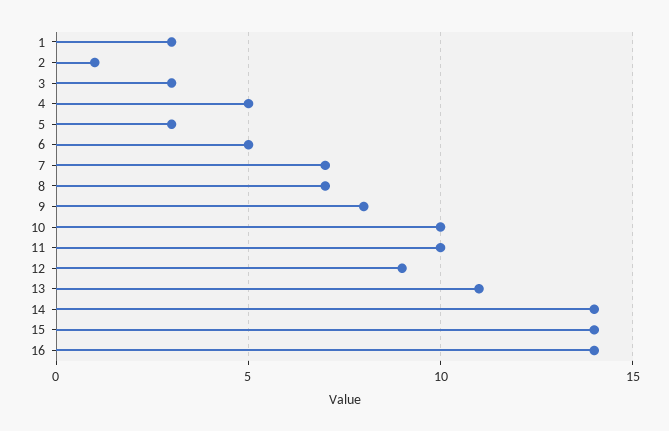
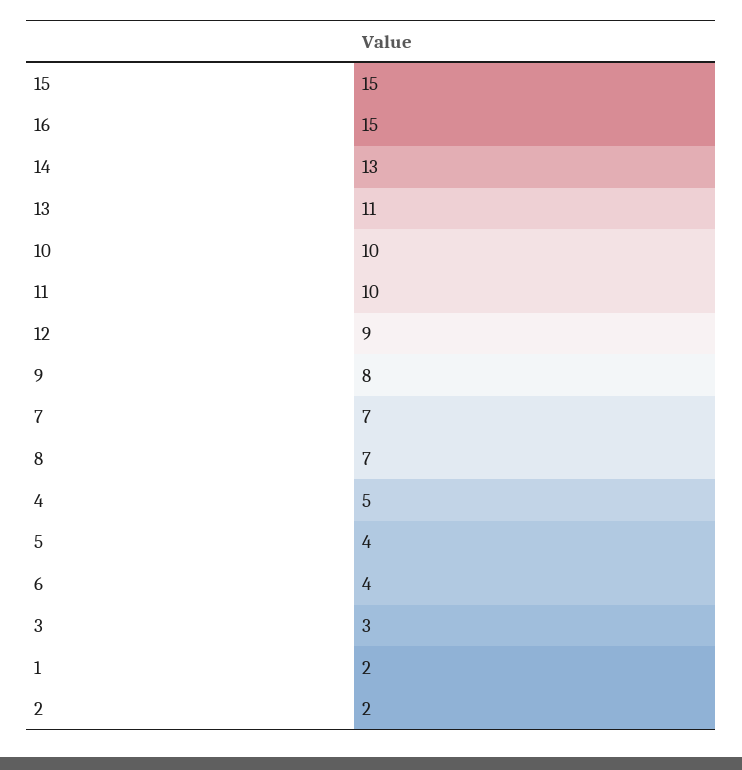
1: 3 -> 2
2: 1 -> 2
5: 3 -> 4
6: 5 -> 4
14: 14 -> 13
15: 14 -> 15
16: 14 -> 15

